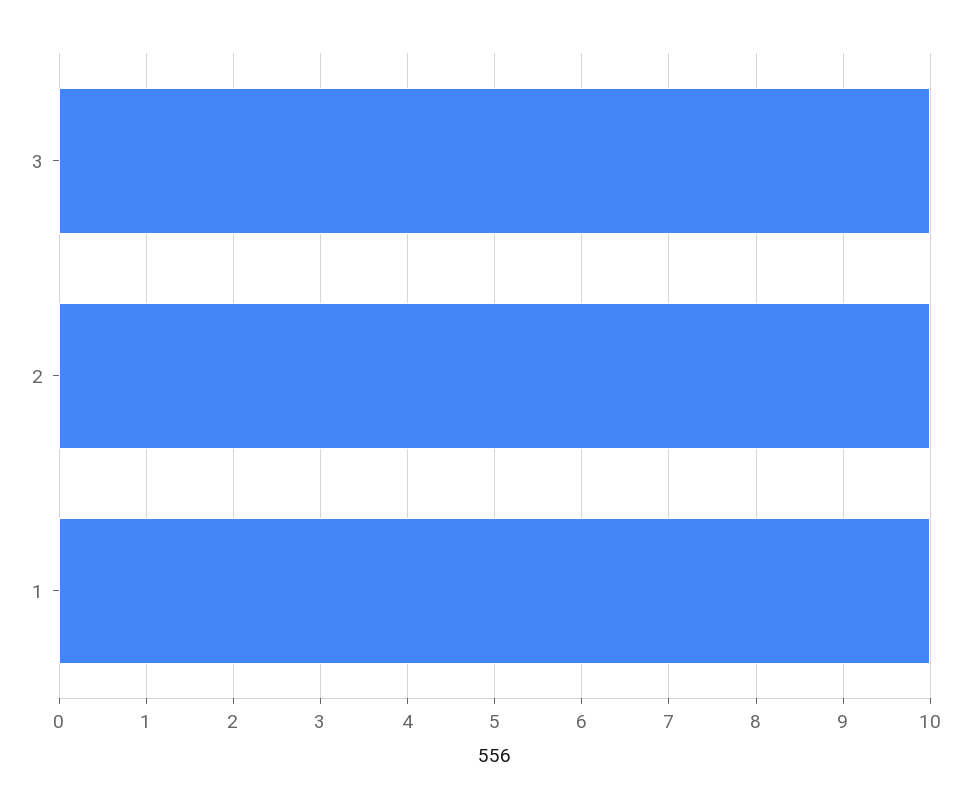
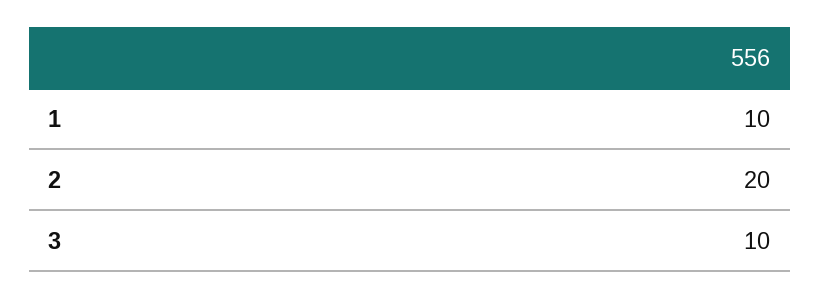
2: 10 -> 20

